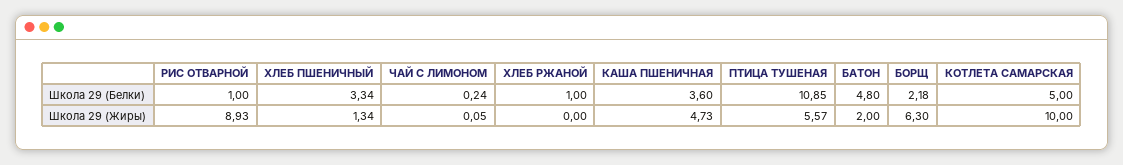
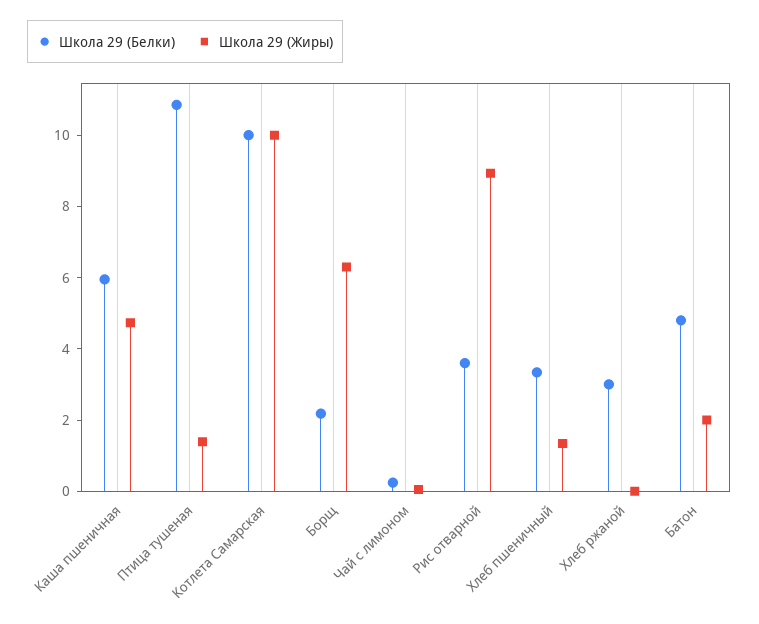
Школа 29 (Белки), РИС ОТВАРНОЙ: 1 -> 3.5
Школа 29 (Белки), ХЛЕБ РЖАНОЙ: 1 -> 3
Школа 29 (Белки), КАША ПШЕНИЧНАЯ: 3.6 -> 6
Школа 29 (Белки), КОТЛЕТА САМАРСКАЯ: 5 -> 10
Школа 29 (Жиры), ПТИЦА ТУШЕНАЯ: 5.57 -> 1.5

